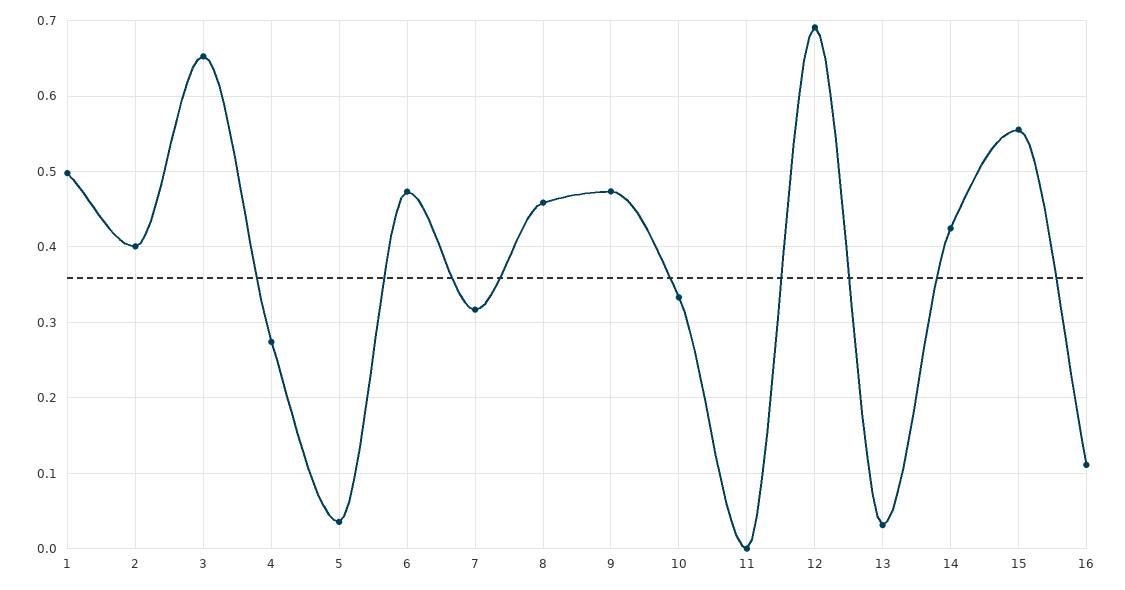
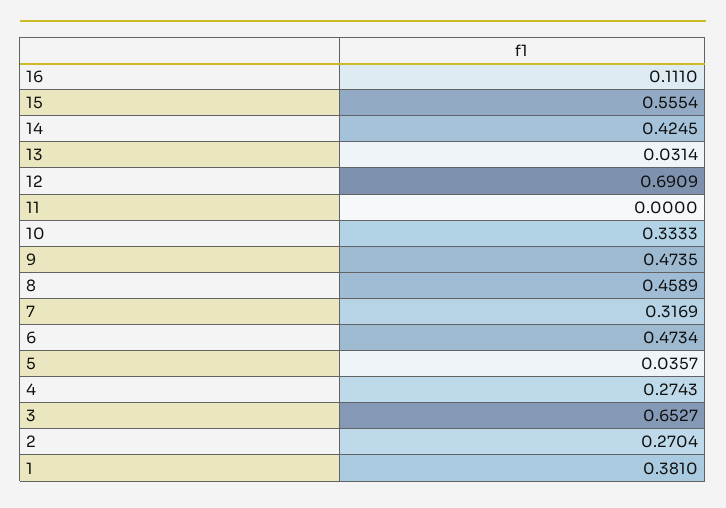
1: 0.5 -> 0.381
2: 0.4 -> 0.2704

